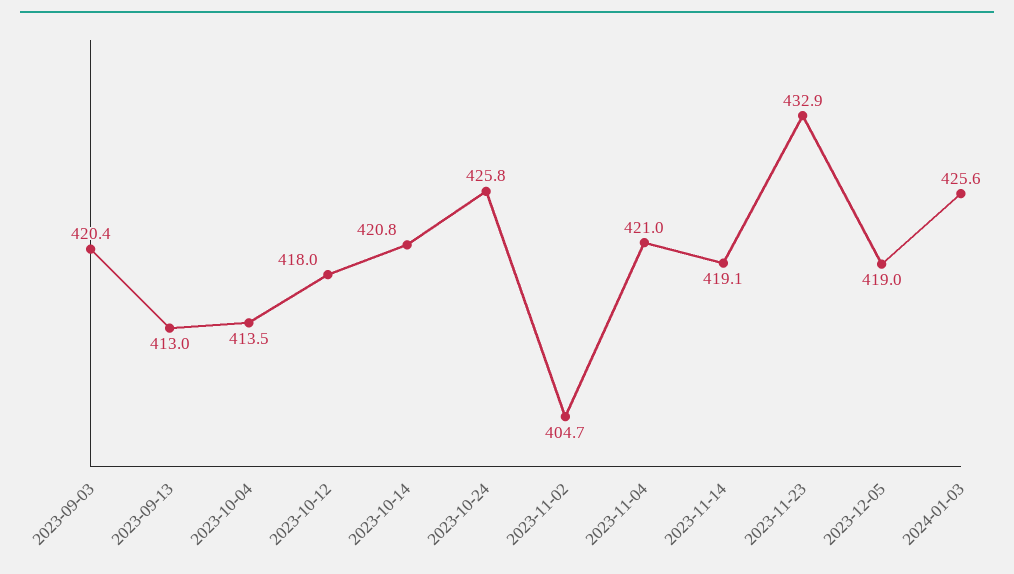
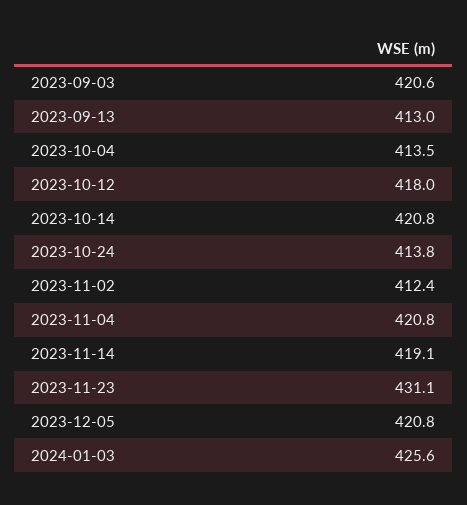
2023-09-03: 420.4 -> 420.6
2023-10-24: 425.8 -> 413.8
2023-11-02: 404.7 -> 412.4
2023-11-04: 421 -> 420.8
2023-11-23: 432.9 -> 431.1
2023-12-05: 419 -> 420.8

